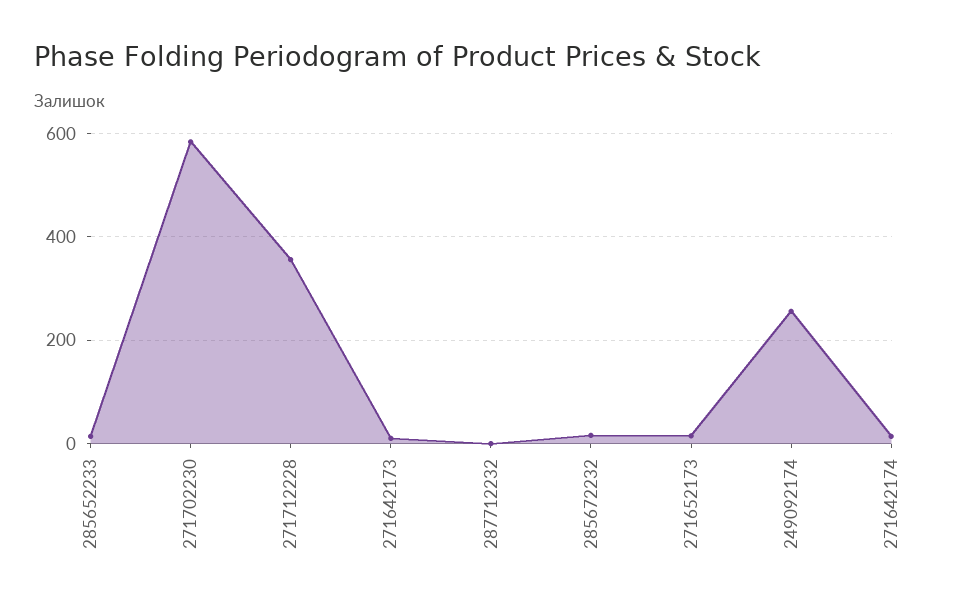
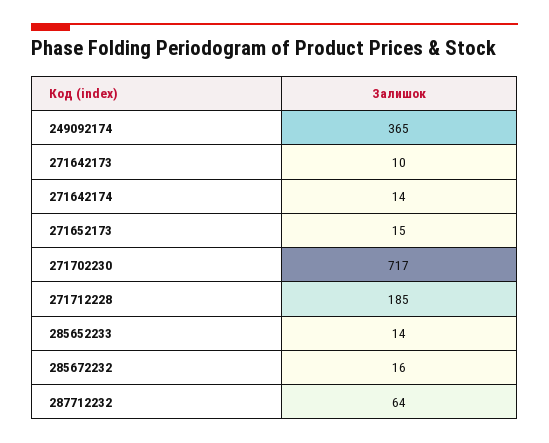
271702230: 580 -> 717
271712228: 360 -> 185
287712232: 0 -> 64
249092174: 260 -> 365

